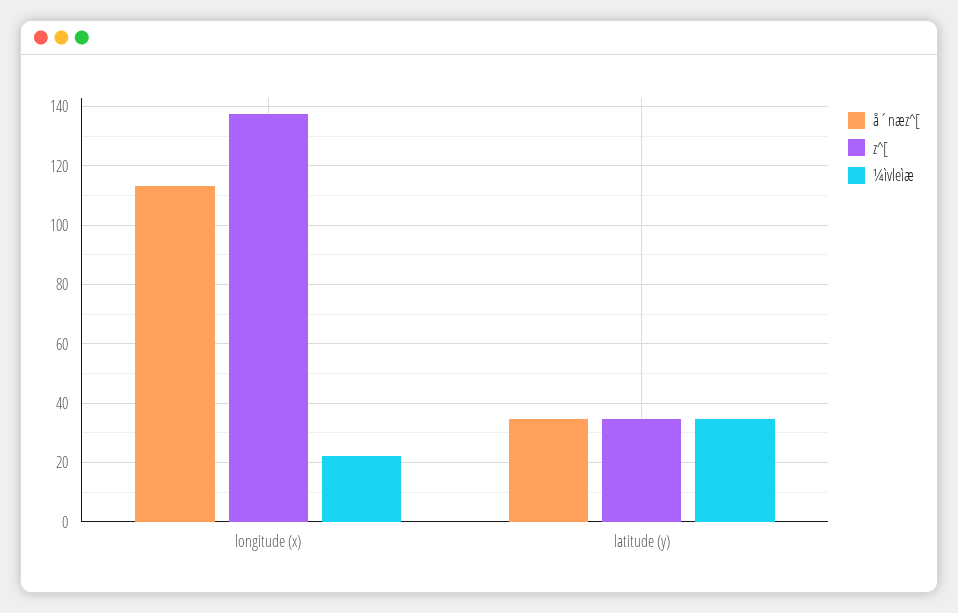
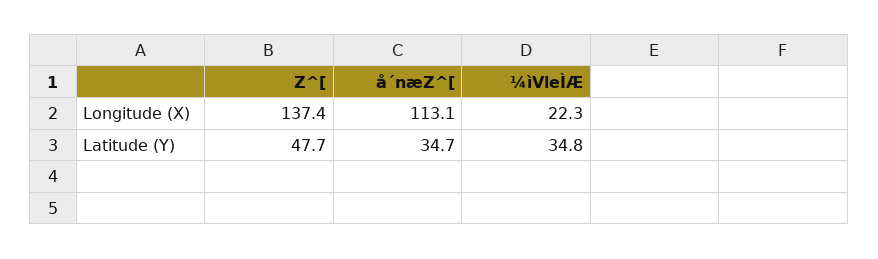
z^[, latitude (y): 35 -> 47.7

